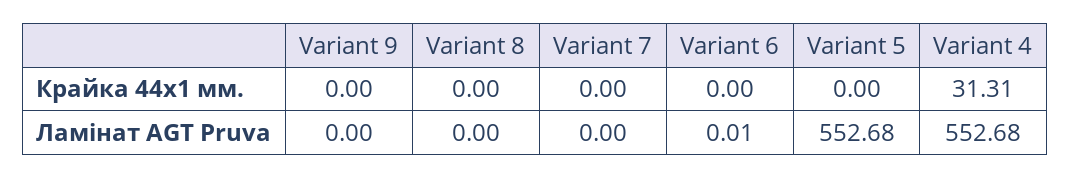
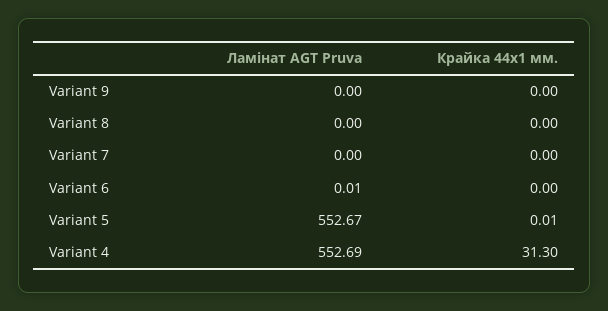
Variant 5, Крайка 44x1 мм.: 0 -> 0.01
Variant 4, Крайка 44x1 мм.: 31.31 -> 31.3
Variant 5, Ламінат AGT Pruva: 552.68 -> 552.67
Variant 4, Ламінат AGT Pruva: 552.68 -> 552.69

